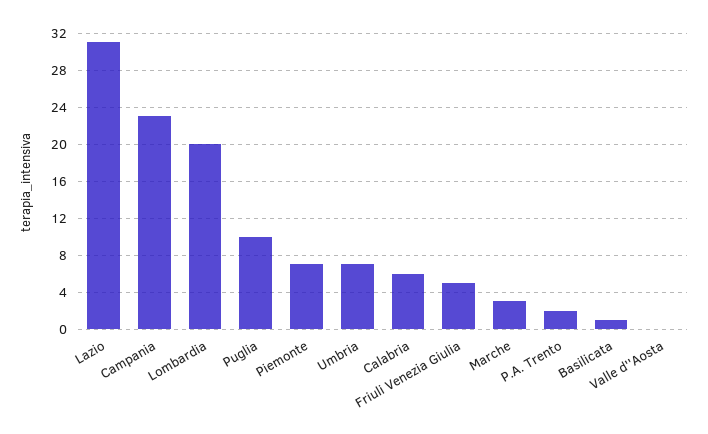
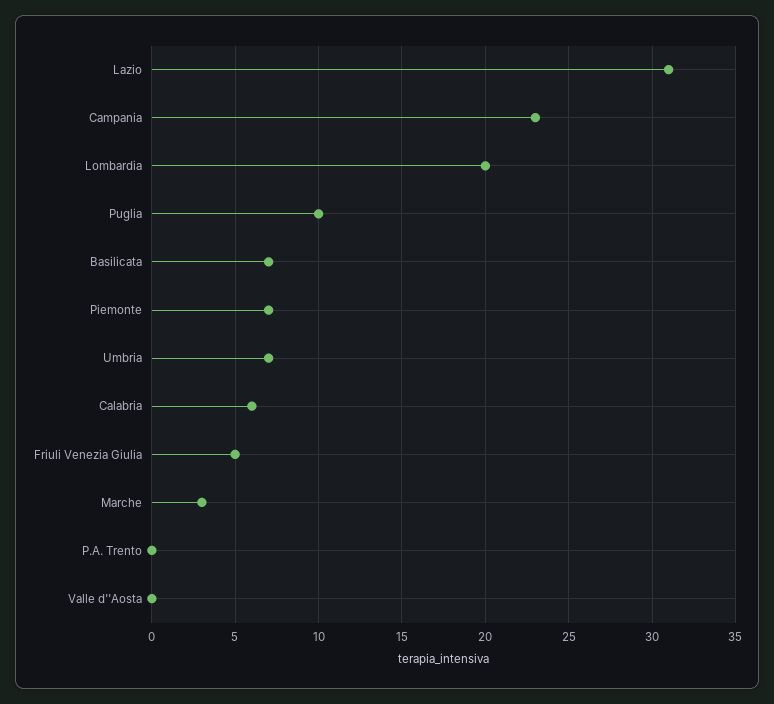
P.A. Trento: 2 -> 0
Basilicata: 1 -> 7

